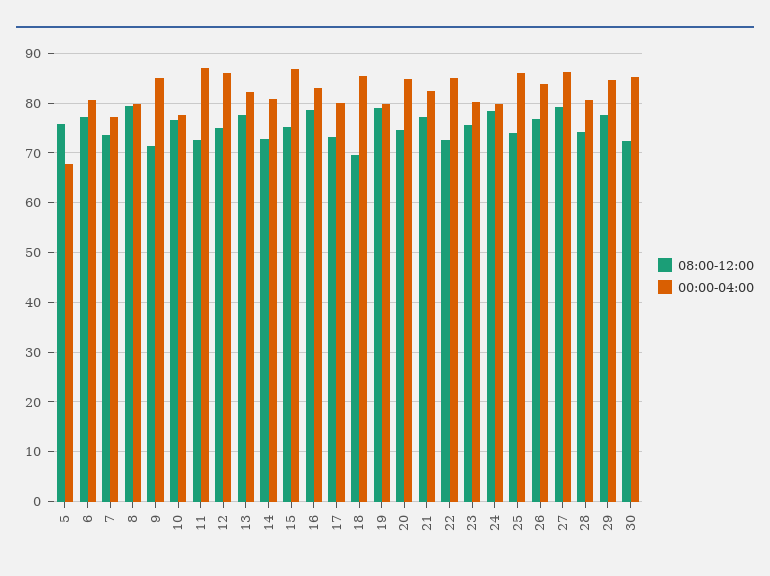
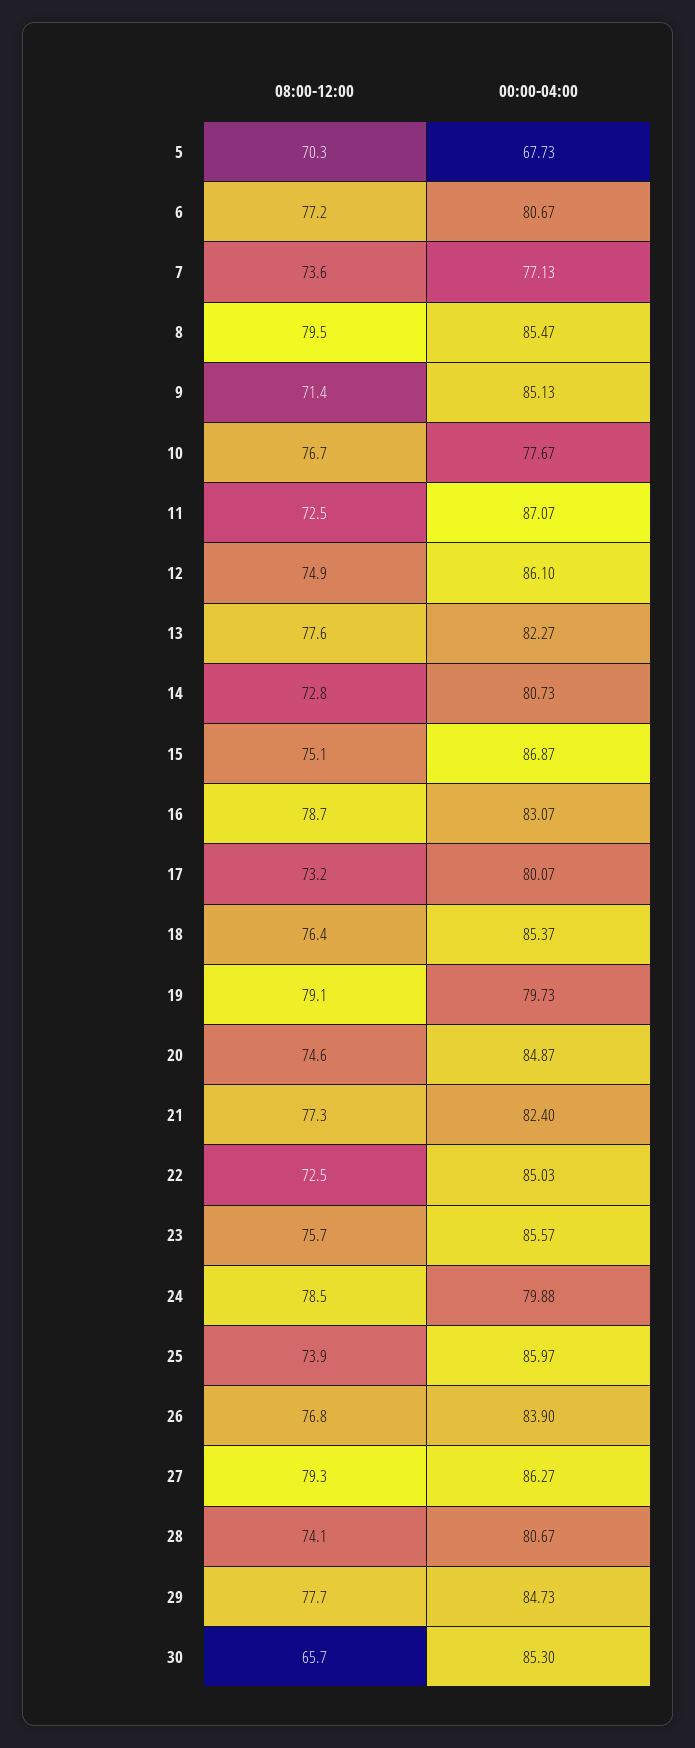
08:00-12:00, 5: 76 -> 70.3
00:00-04:00, 8: 80 -> 85.47
08:00-12:00, 18: 70 -> 76.4
00:00-04:00, 23: 80 -> 85.57
08:00-12:00, 30: 72 -> 65.7

